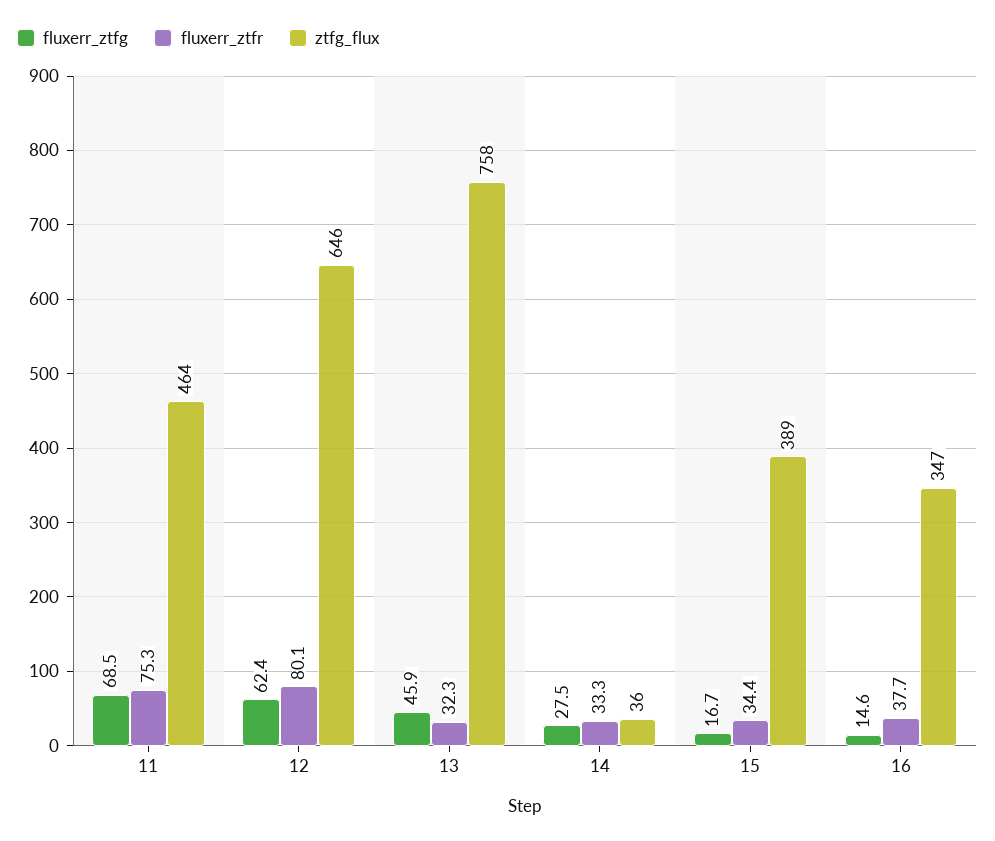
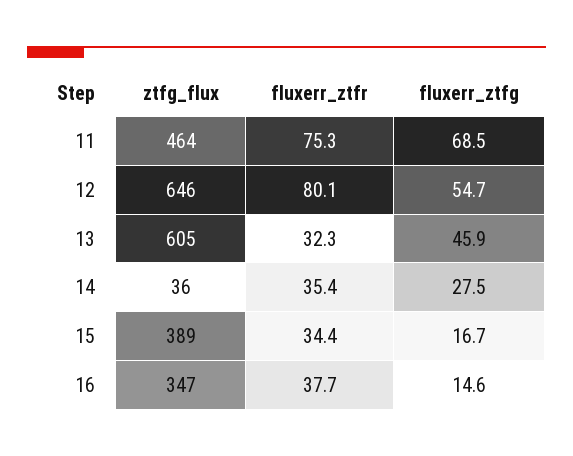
fluxerr_ztfg, 12: 62.4 -> 54.7
ztfg_flux, 13: 758 -> 605
fluxerr_ztfr, 14: 33.3 -> 35.4

